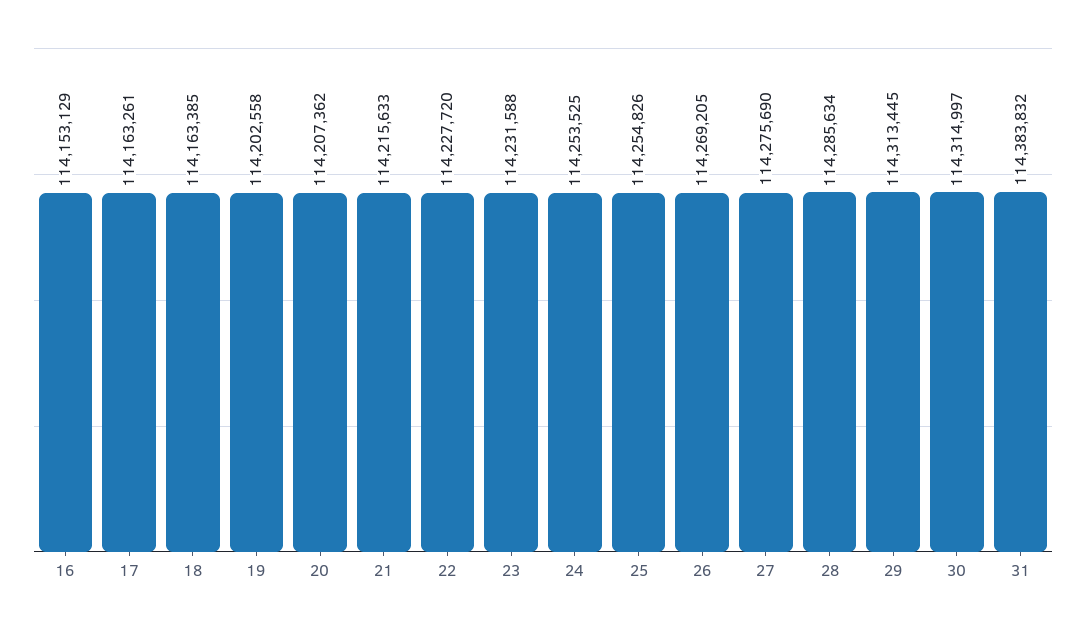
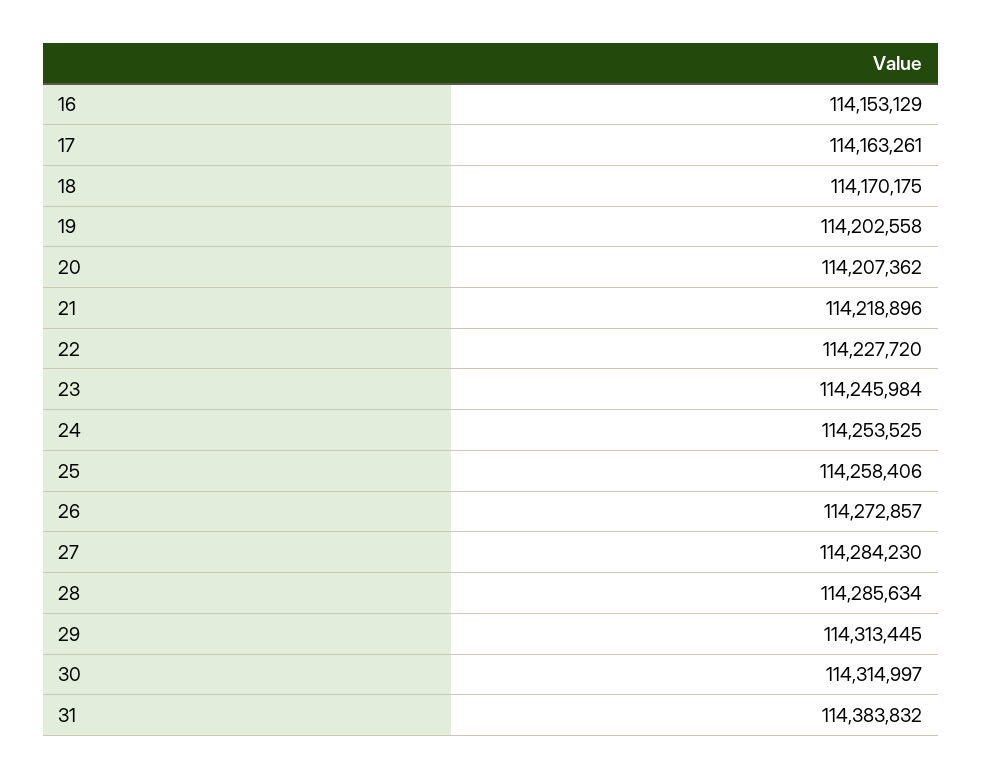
18: 114163385 -> 114170175
21: 114215633 -> 114218896
23: 114231588 -> 114245984
25: 114254826 -> 114258406
26: 114269205 -> 114272857
27: 114275690 -> 114284230

